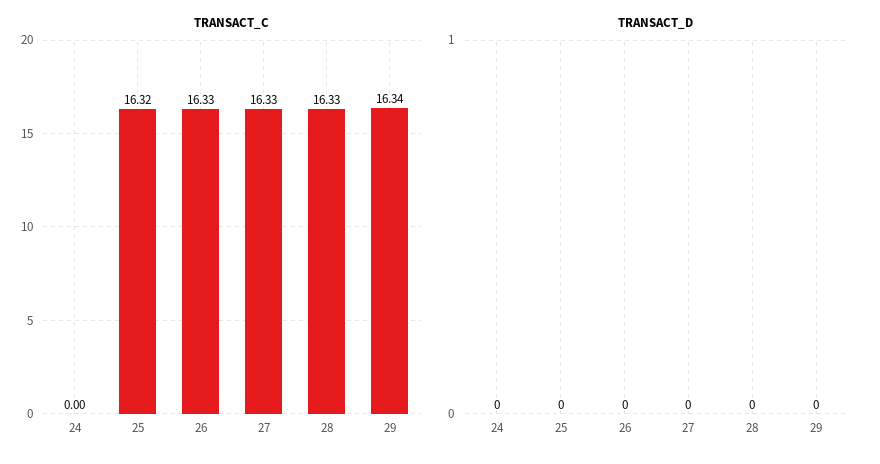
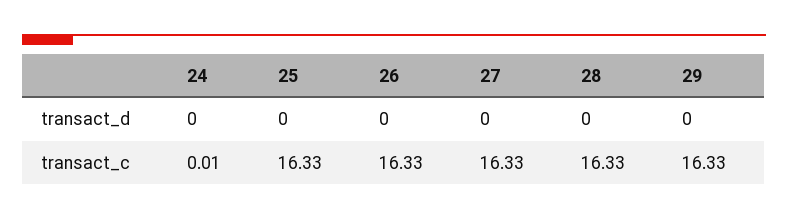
TRANSACT_C, 24: 0 -> 0.01
TRANSACT_C, 25: 16.32 -> 16.33
TRANSACT_C, 29: 16.34 -> 16.33

